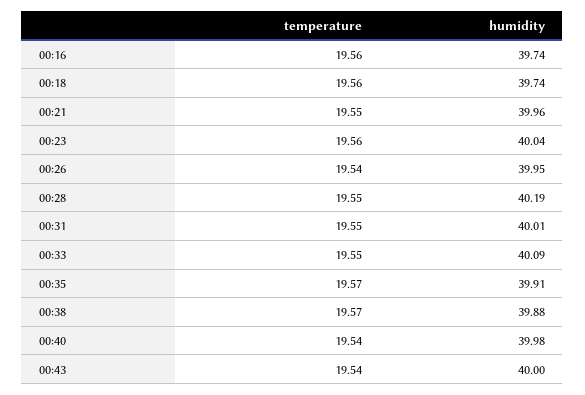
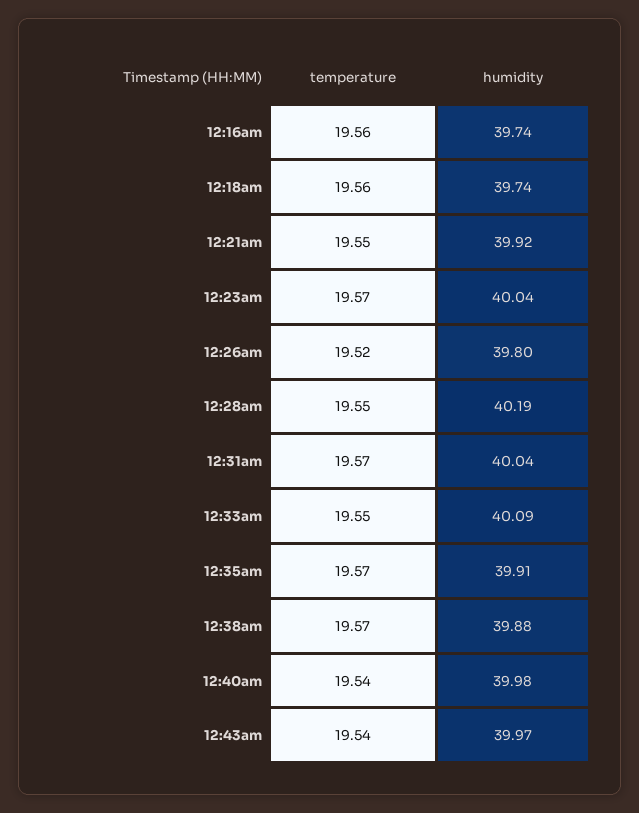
humidity, 00:21: 39.96 -> 39.92
temperature, 00:23: 19.56 -> 19.57
temperature, 00:26: 19.54 -> 19.52
humidity, 00:26: 39.95 -> 39.8
temperature, 00:31: 19.55 -> 19.57
humidity, 00:31: 40.01 -> 40.04
humidity, 00:43: 40 -> 39.97

